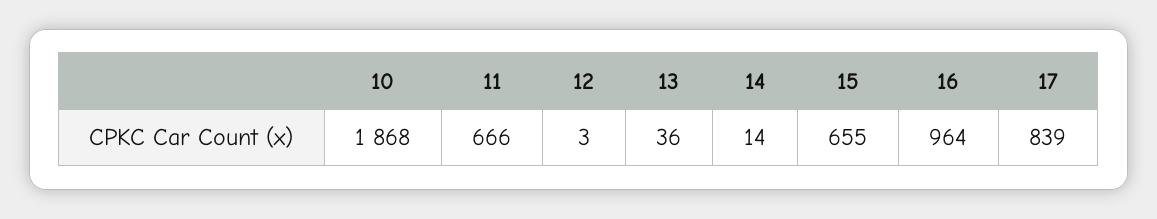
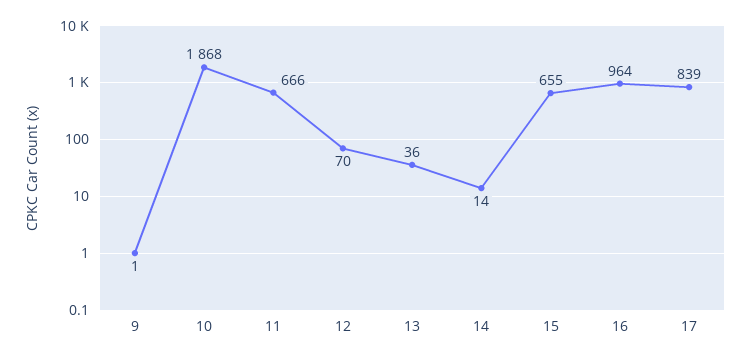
12: 3 -> 70
9: none -> 1

